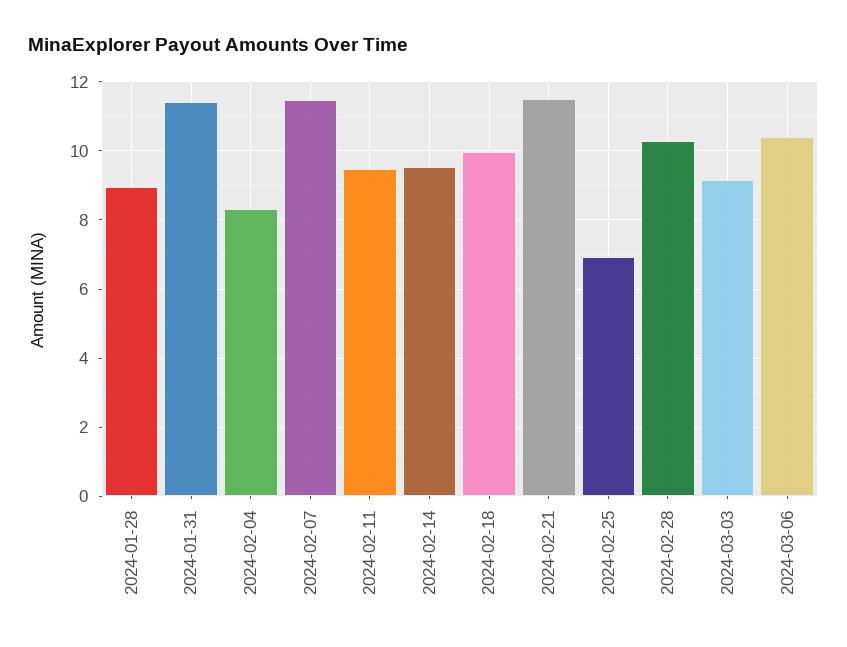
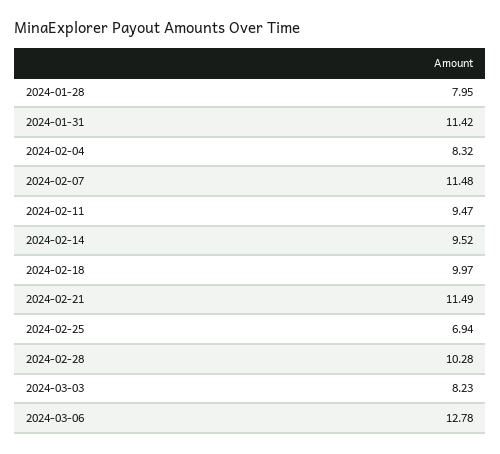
2024-01-28: 9 -> 7.95
2024-03-03: 9.2 -> 8.23
2024-03-06: 10.4 -> 12.78

